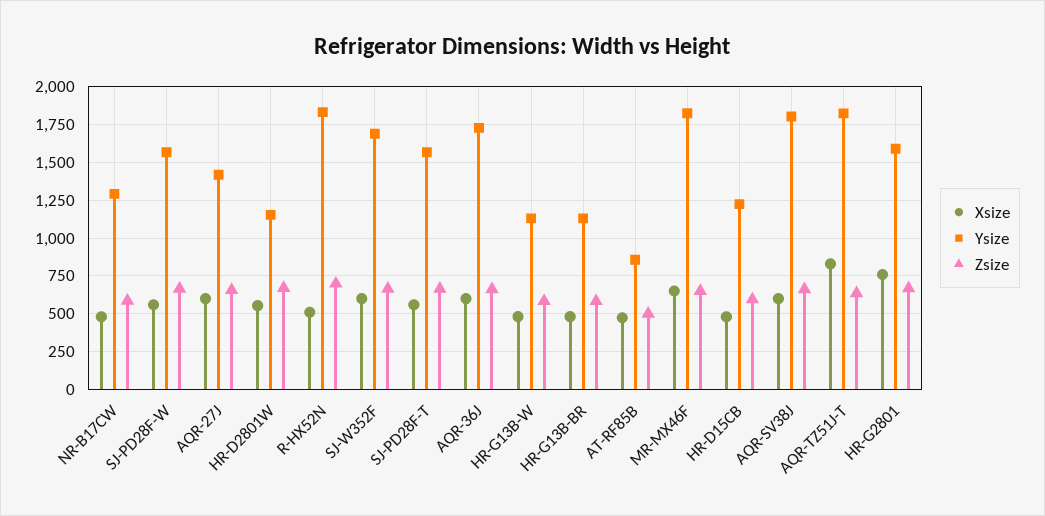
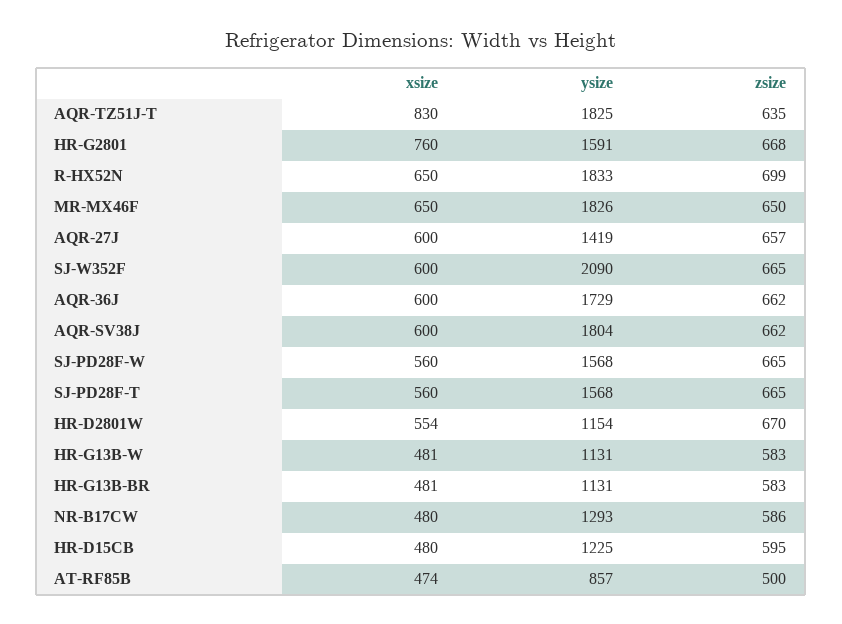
Xsize, R-HX52N: 500 -> 650
Ysize, SJ-W352F: 1700 -> 2090

